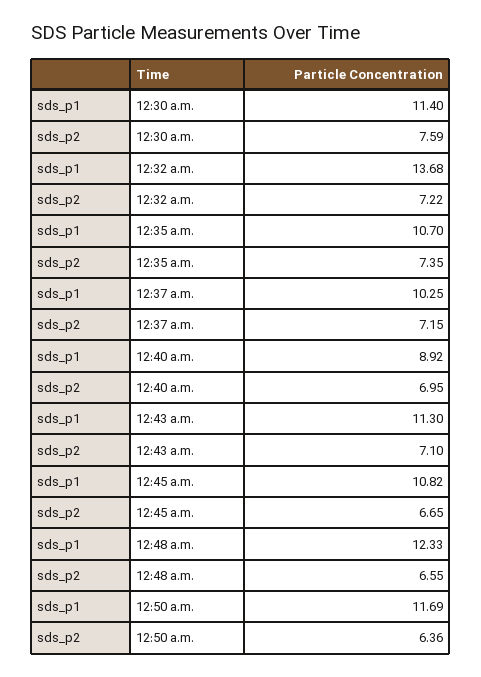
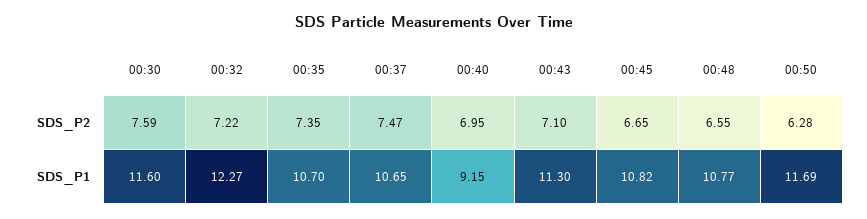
sds_p1, 12:30 a.m.: 11.4 -> 11.6
sds_p1, 12:32 a.m.: 13.68 -> 12.27
sds_p1, 12:37 a.m.: 10.25 -> 10.65
sds_p2, 12:37 a.m.: 7.15 -> 7.47
sds_p1, 12:40 a.m.: 8.92 -> 9.15
sds_p1, 12:48 a.m.: 12.33 -> 10.77
sds_p2, 12:50 a.m.: 6.36 -> 6.28

